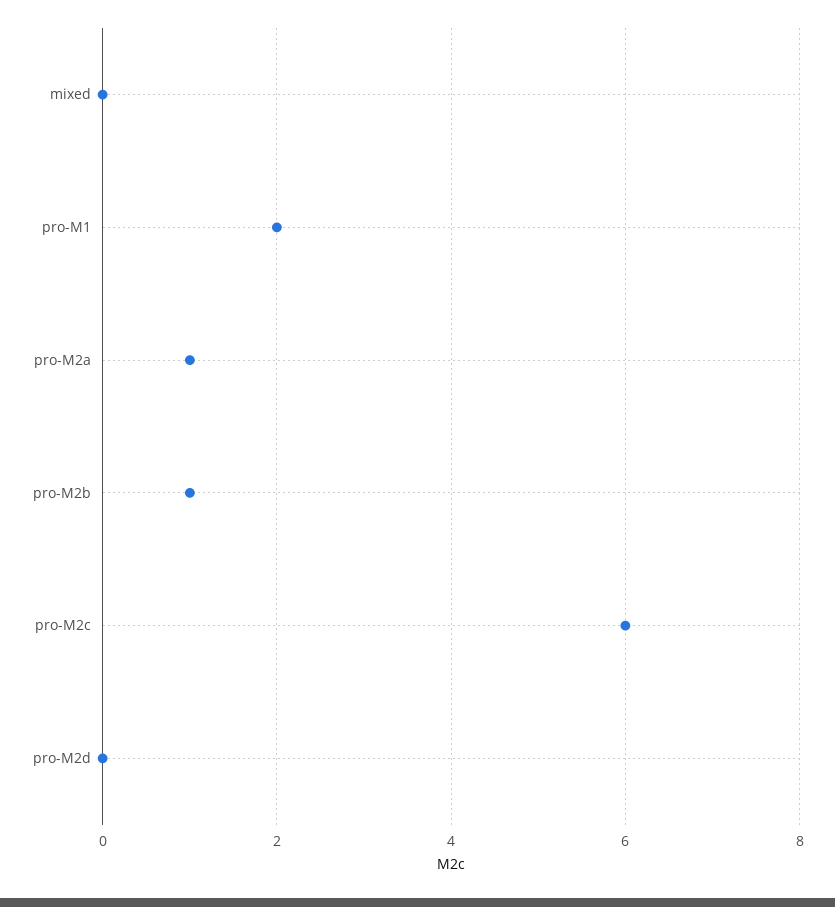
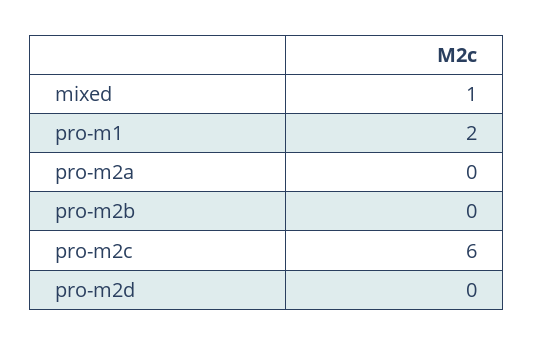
mixed: 0 -> 1
pro-M2a: 1 -> 0
pro-M2b: 1 -> 0

